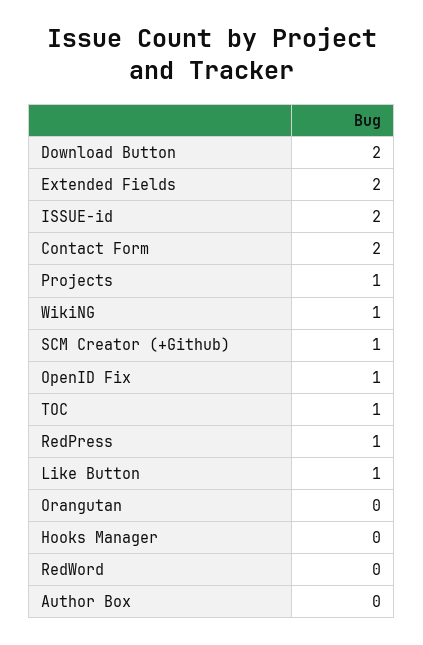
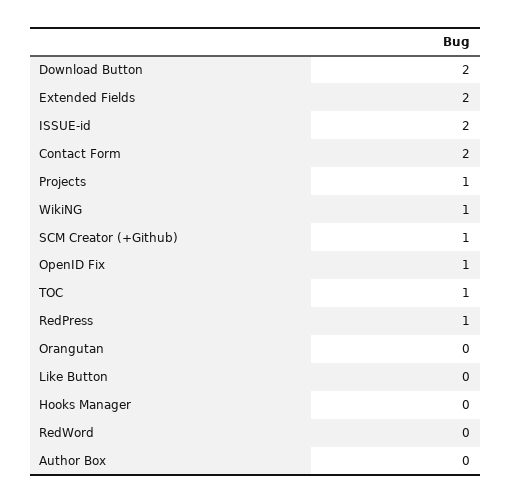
Like Button: 1 -> 0

